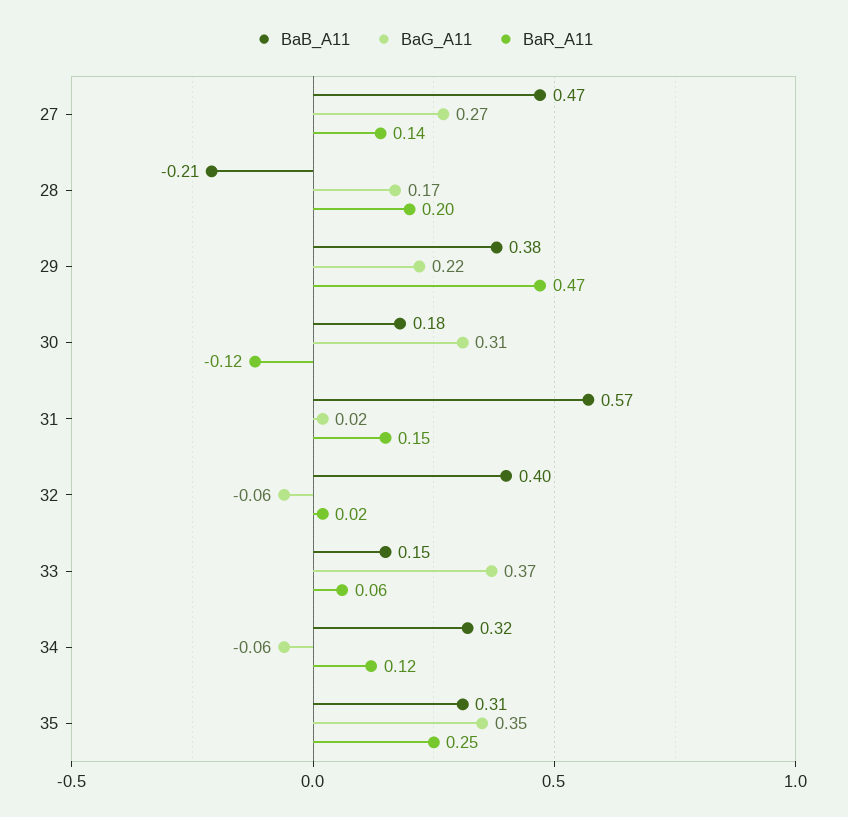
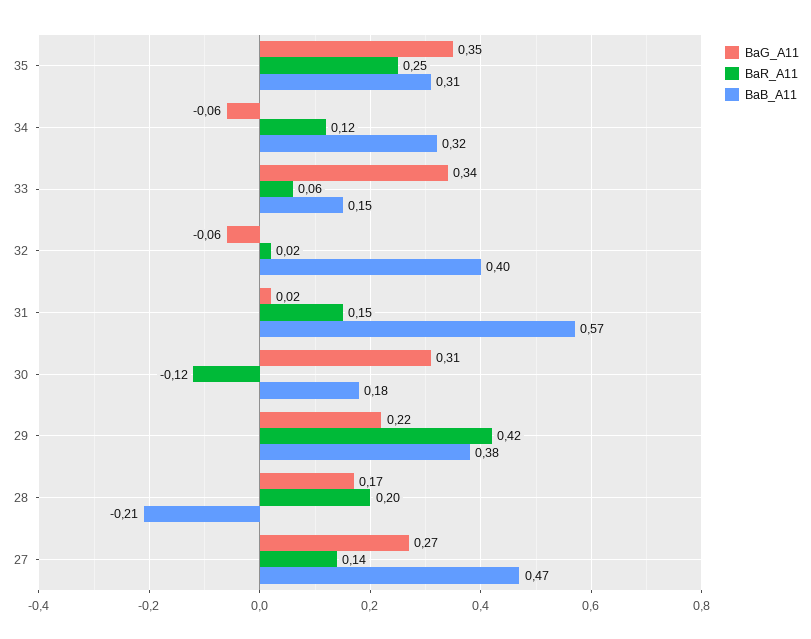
BaR_A11, 29: 0.47 -> 0.42
BaG_A11, 33: 0.37 -> 0.34

